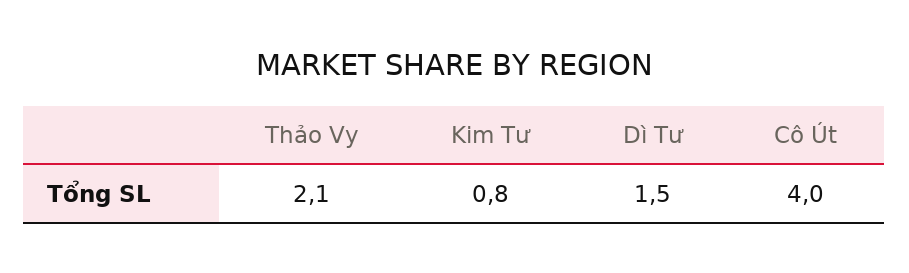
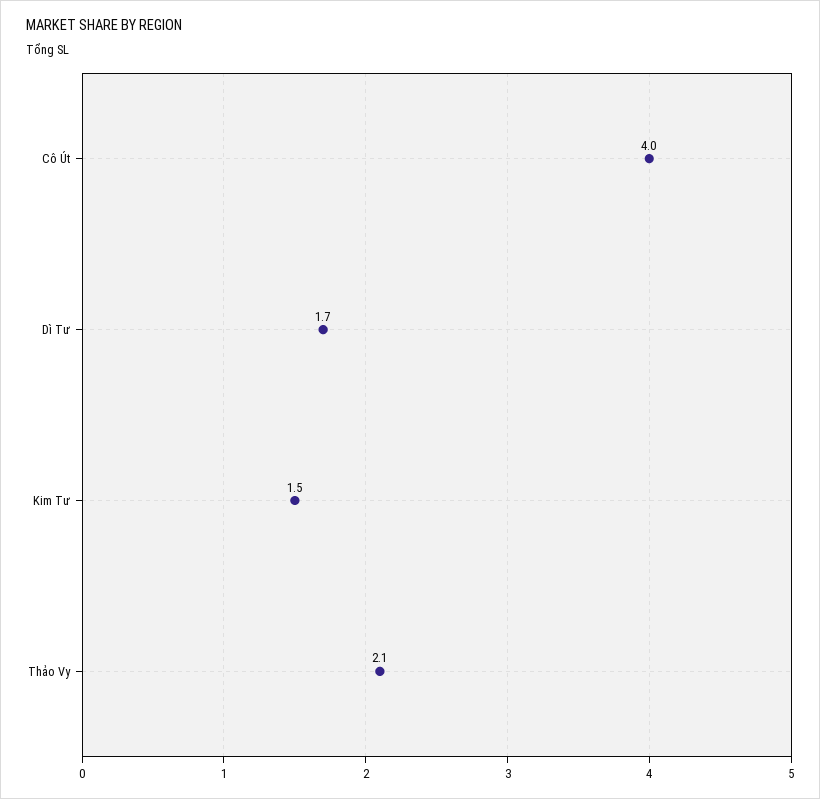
Kim Tư: 0.8 -> 1.5
Dì Tư: 1.5 -> 1.7

